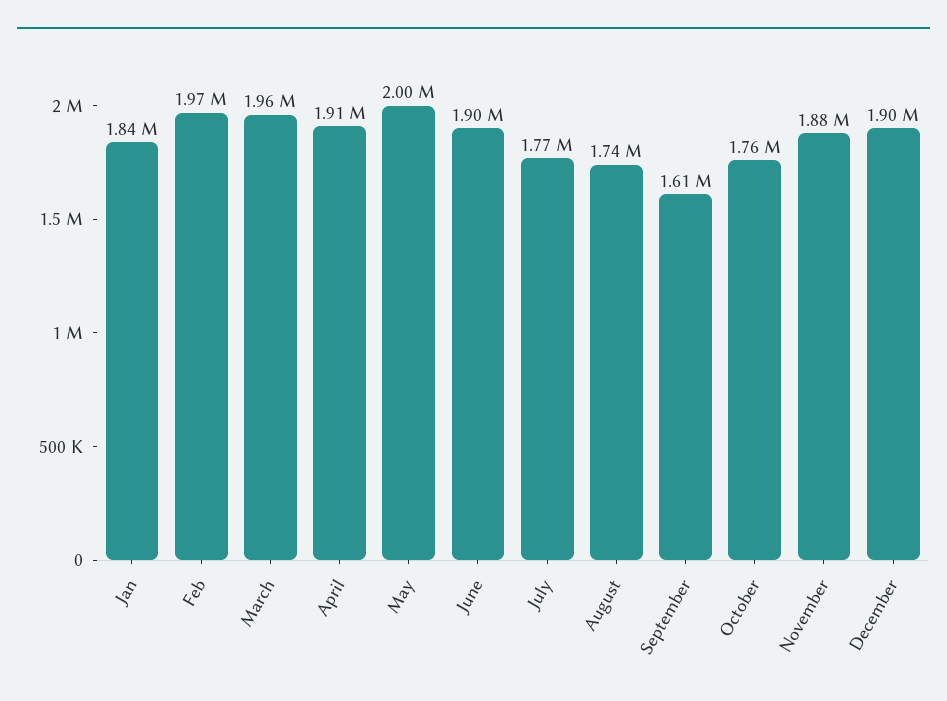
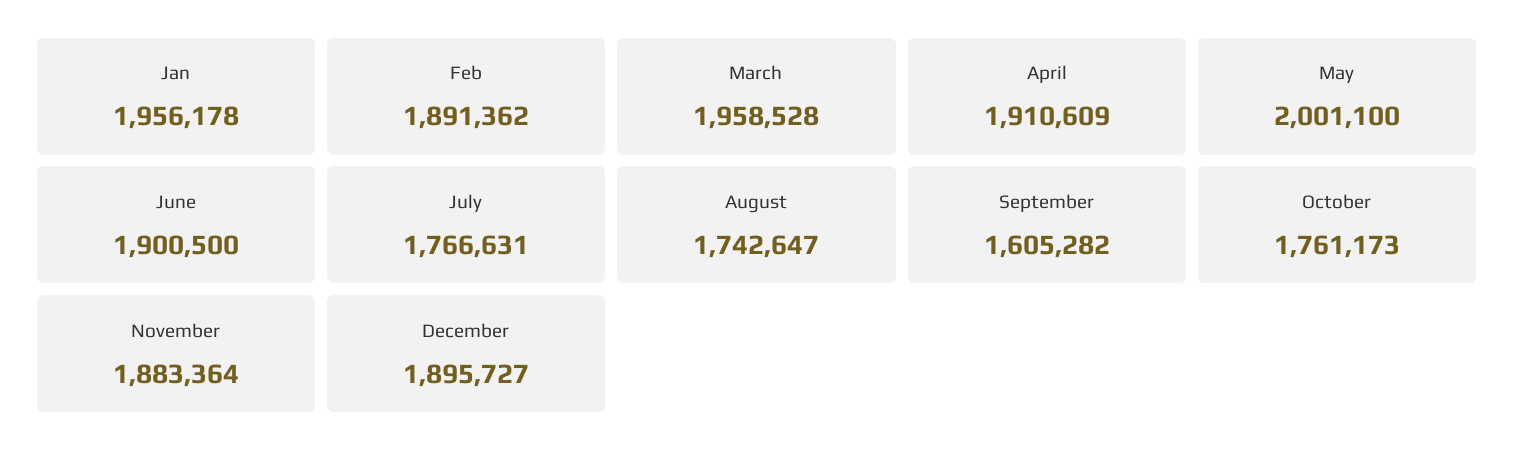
Jan: 1840000 -> 1956178
Feb: 1970000 -> 1891362

